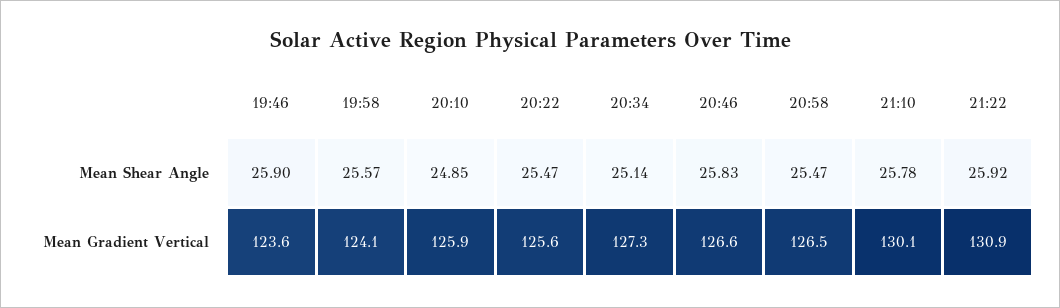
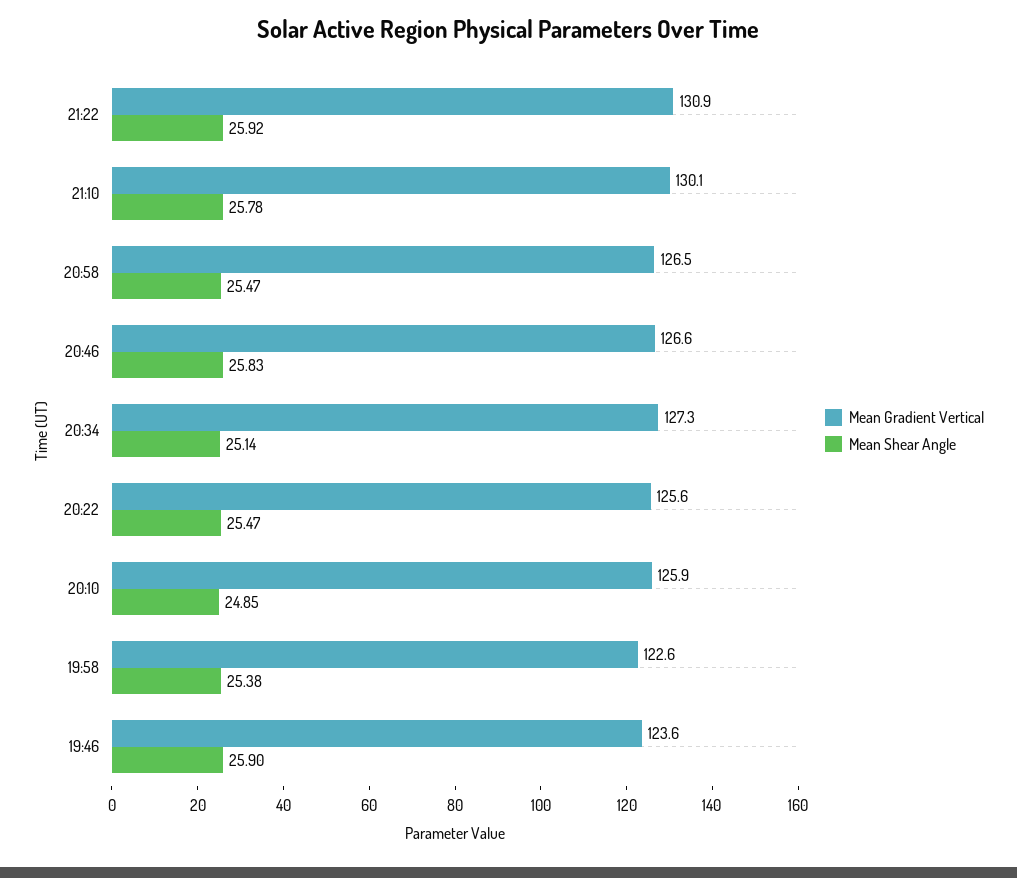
Mean Shear Angle, 19:58: 25.57 -> 25.38
Mean Gradient Vertical, 19:58: 124.1 -> 122.6

